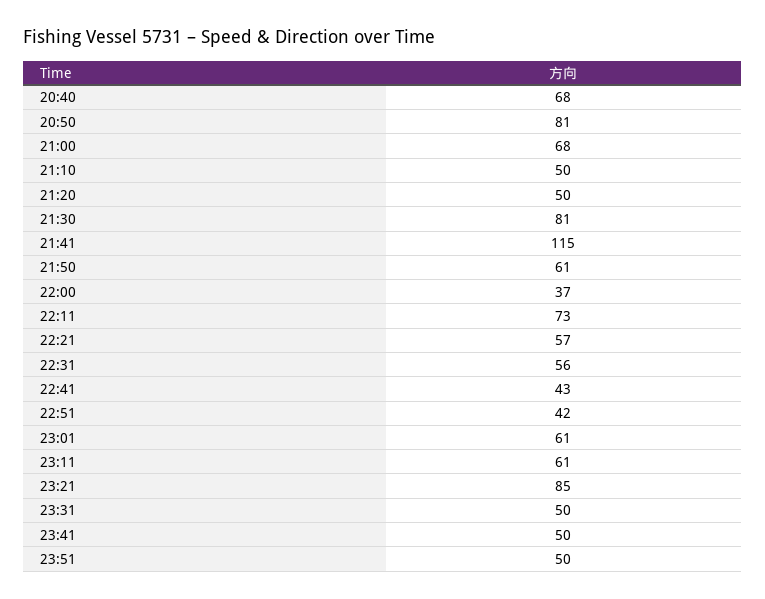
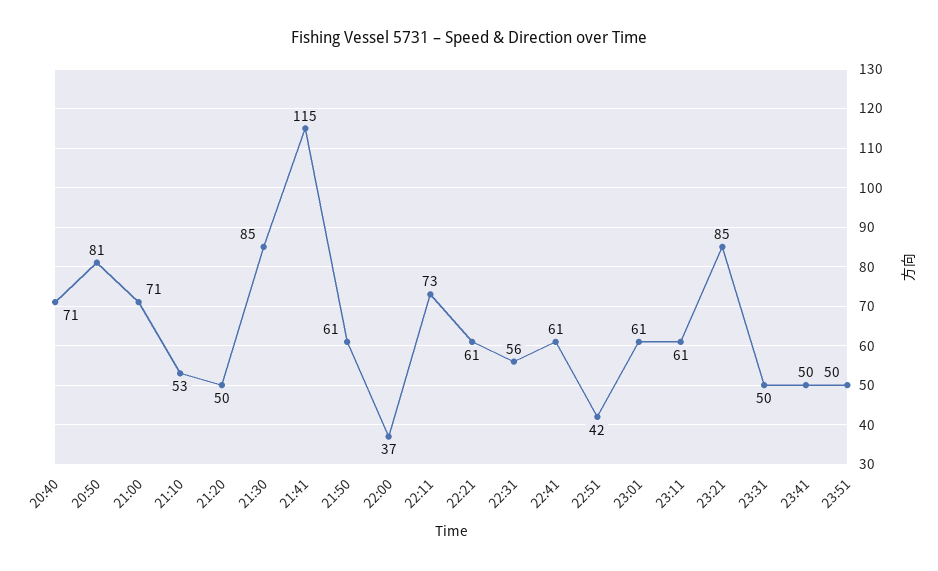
20:40: 68 -> 71
21:00: 68 -> 71
21:10: 50 -> 53
21:30: 81 -> 85
22:21: 57 -> 61
22:41: 43 -> 61

